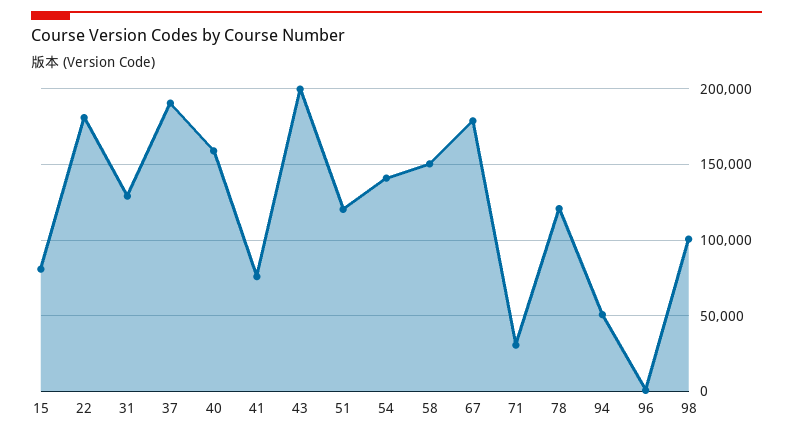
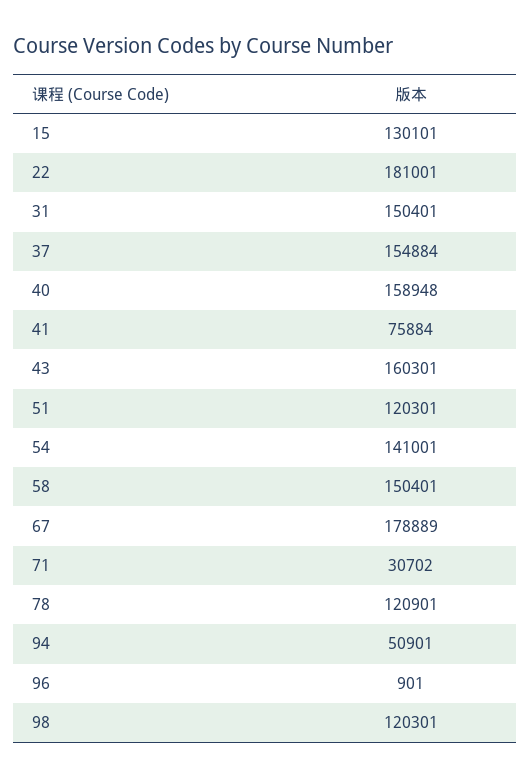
15: 80000 -> 130101
31: 130000 -> 150401
37: 190000 -> 154884
43: 200000 -> 160301
98: 100000 -> 120301

